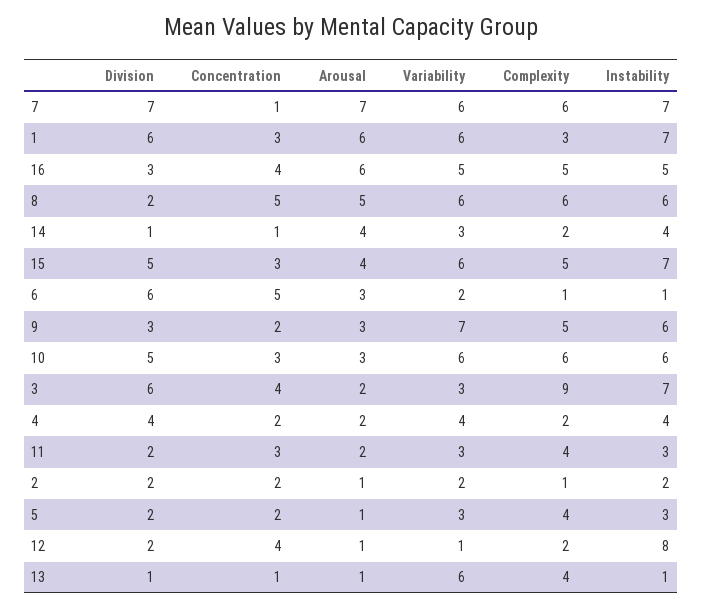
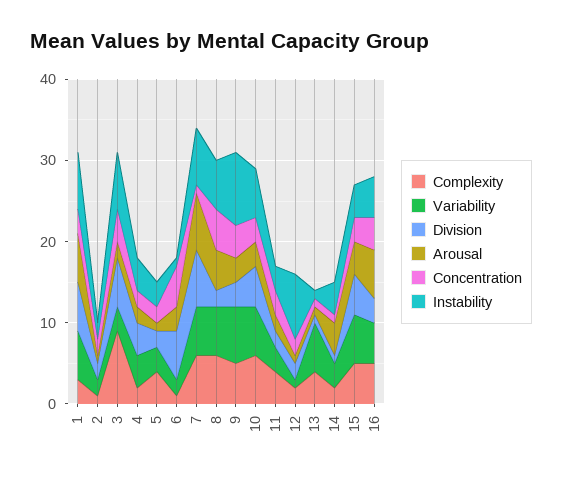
Instability, 15: 7 -> 4
Concentration, 9: 2 -> 4
Instability, 9: 6 -> 9
Concentration, 12: 4 -> 2

